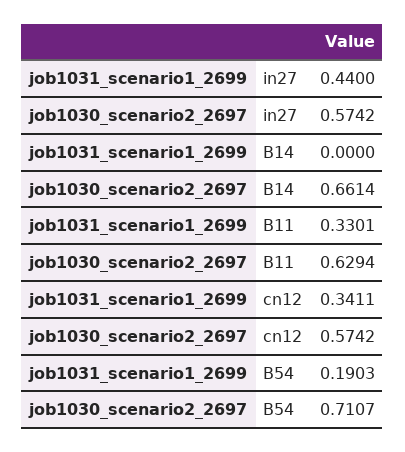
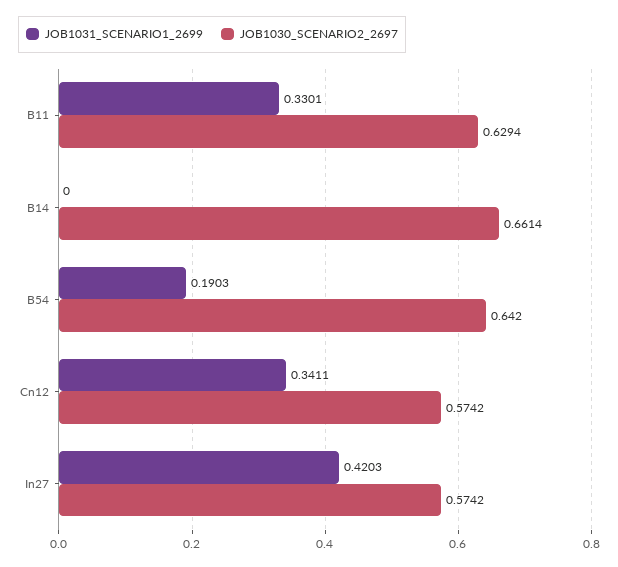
job1031_scenario1_2699, in27: 0.44 -> 0.4203
job1030_scenario2_2697, B54: 0.7107 -> 0.642

